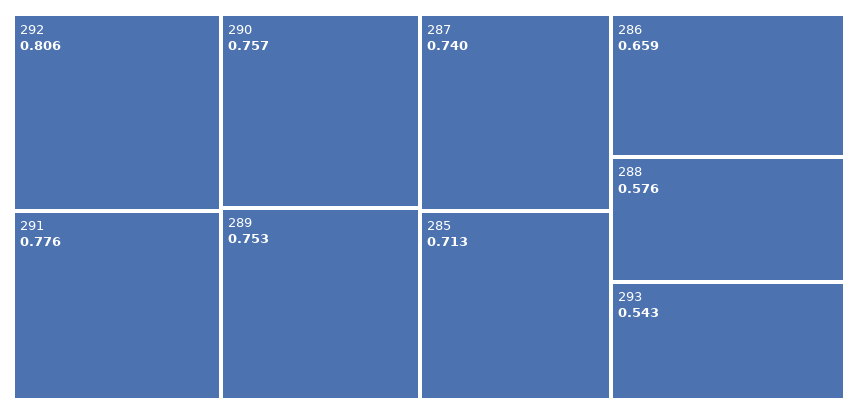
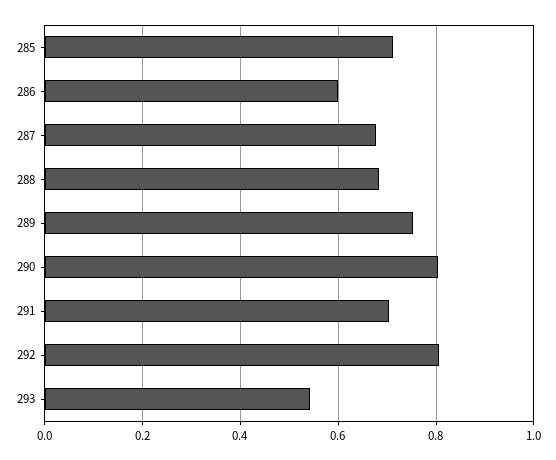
291: 0.776 -> 0.7
290: 0.757 -> 0.8
287: 0.74 -> 0.68
286: 0.659 -> 0.6
288: 0.576 -> 0.68

